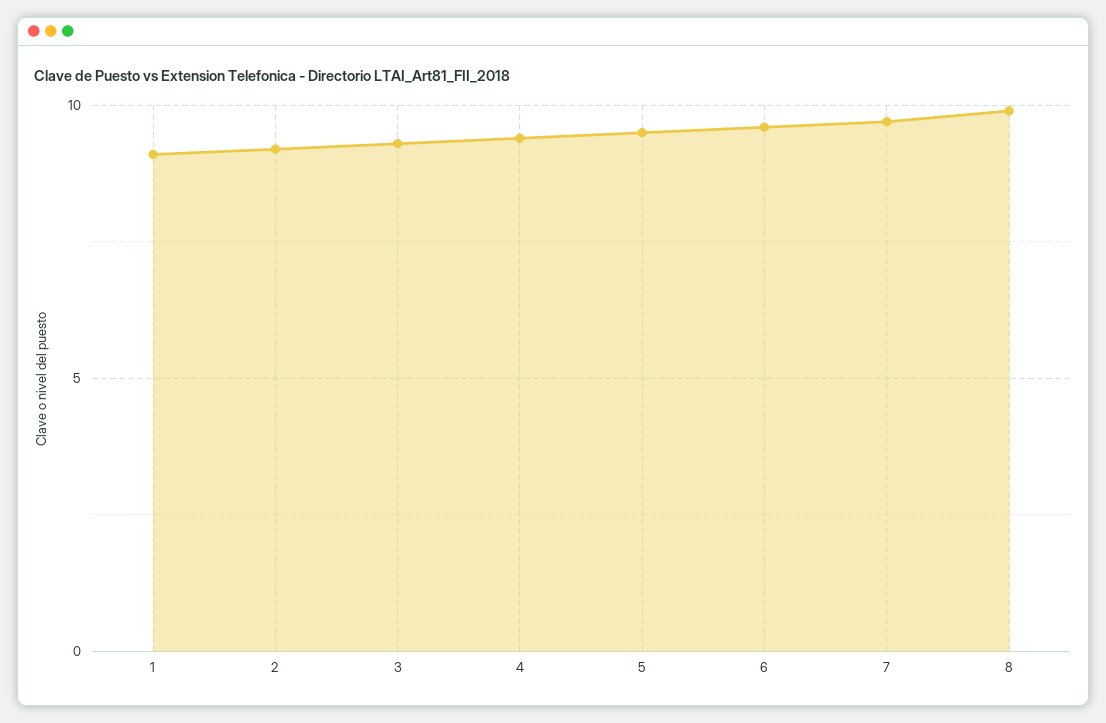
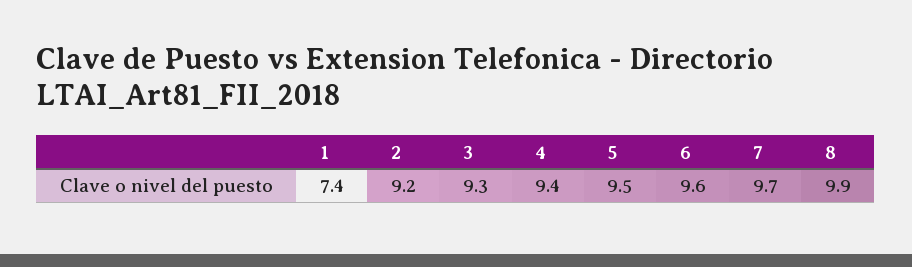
1: 9 -> 7.4

